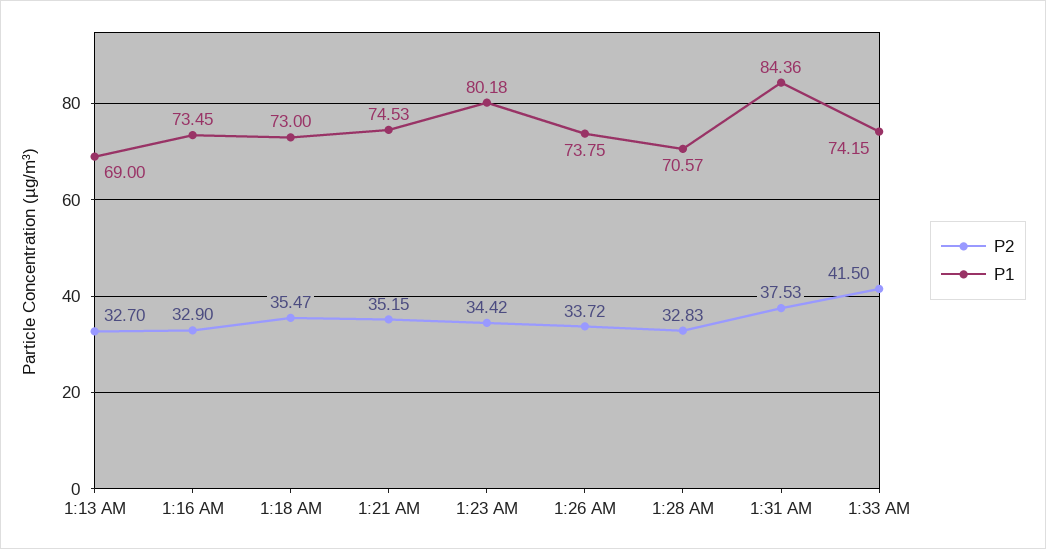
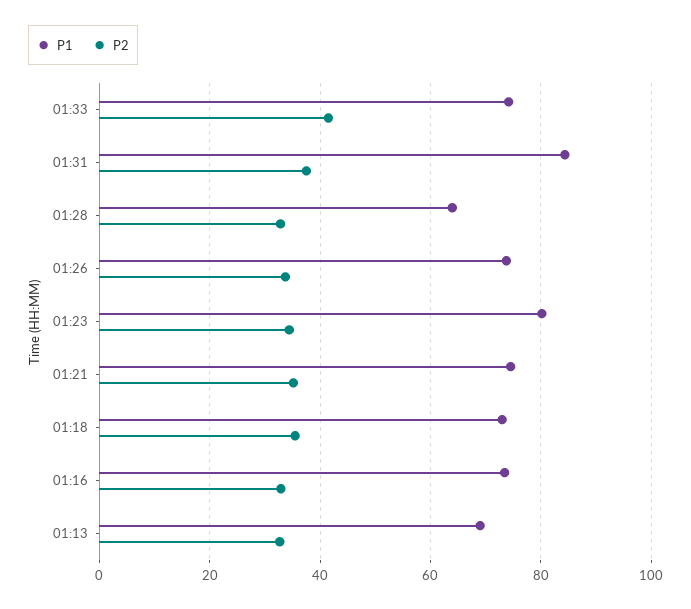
P1, 1:28 AM: 70.57 -> 64

